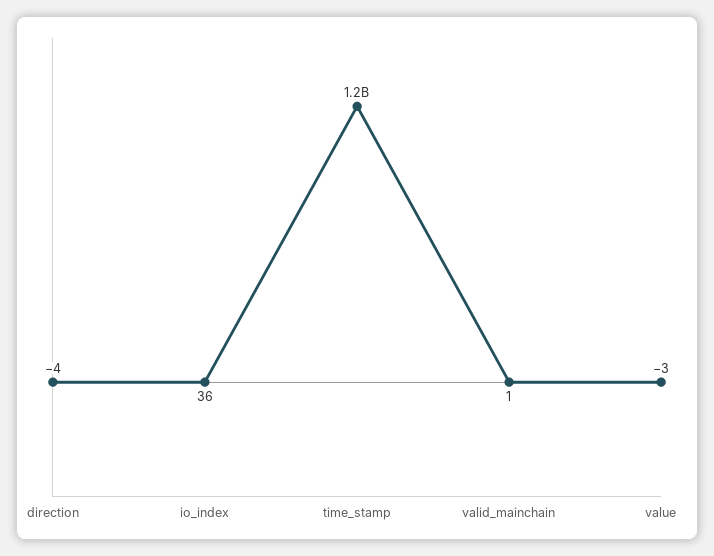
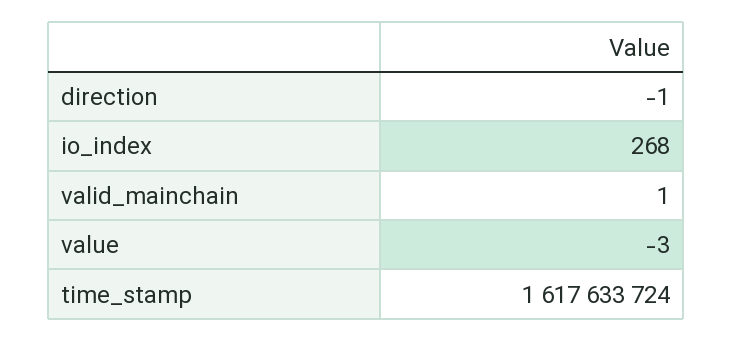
direction: -4 -> -1
io_index: 36 -> 268
time_stamp: 1200000000 -> 1617633724

